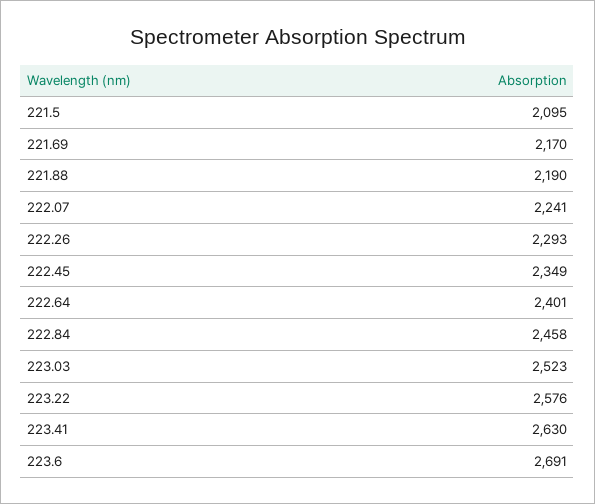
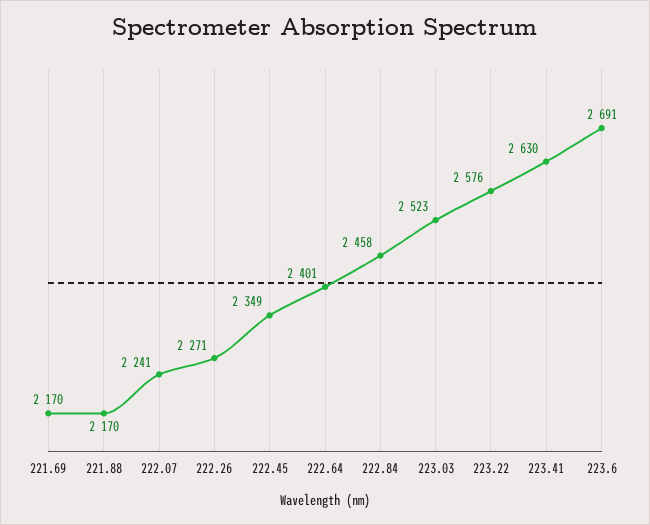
221.5: 2095 -> none
221.88: 2190 -> 2170
222.26: 2293 -> 2271

